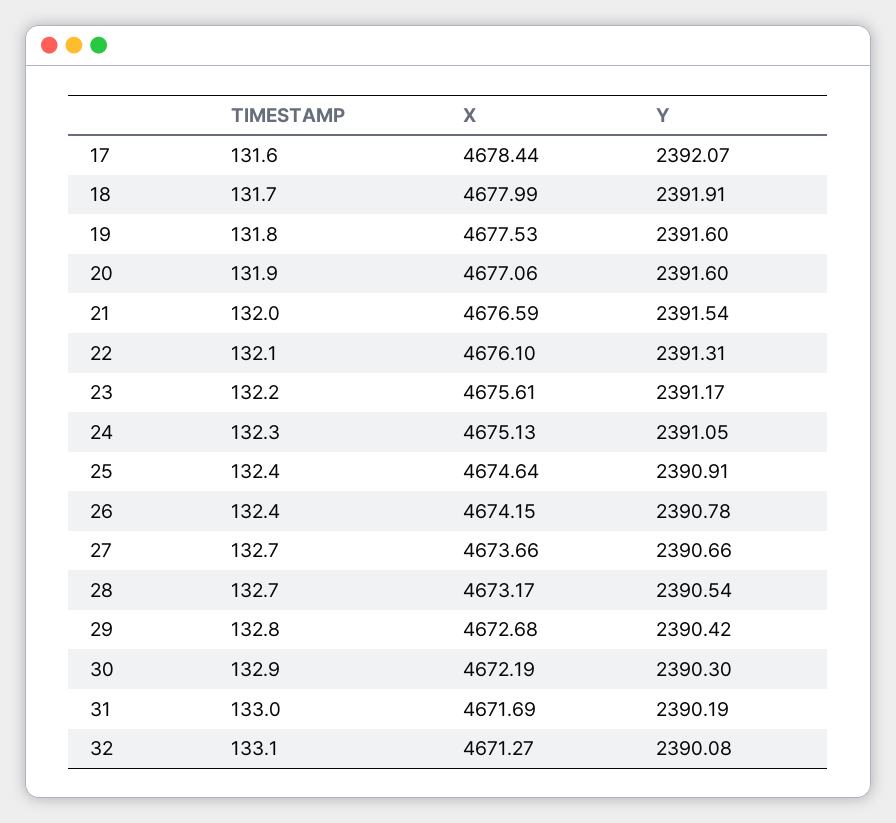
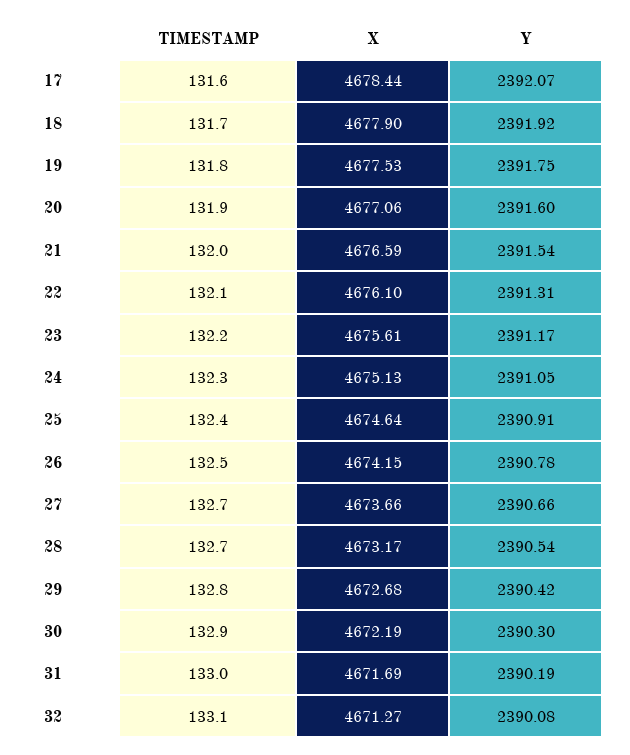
X, 18: 4677.99 -> 4677.9
Y, 18: 2391.91 -> 2391.92
Y, 19: 2391.6 -> 2391.75
TIMESTAMP, 26: 132.4 -> 132.5

